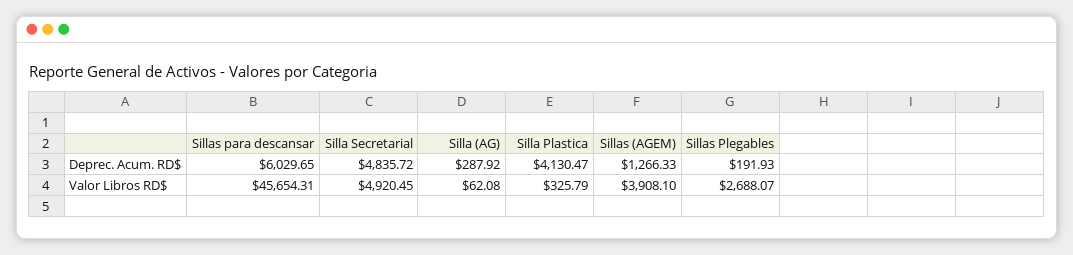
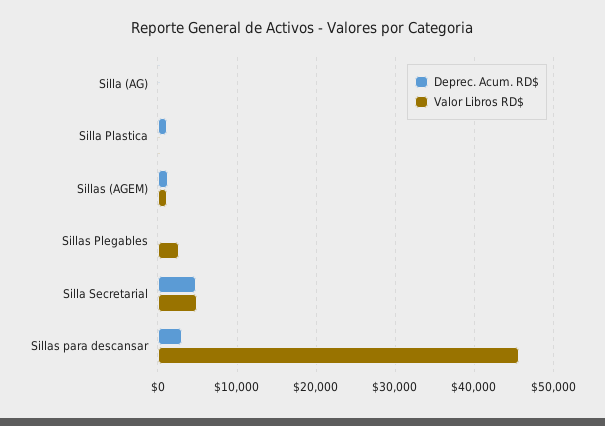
Deprec. Acum. RD$, Sillas para descansar: 6029.65 -> 3000
Deprec. Acum. RD$, Silla Plastica: 4130.47 -> 1000
Valor Libros RD$, Sillas (AGEM): 3908.1 -> 1000

